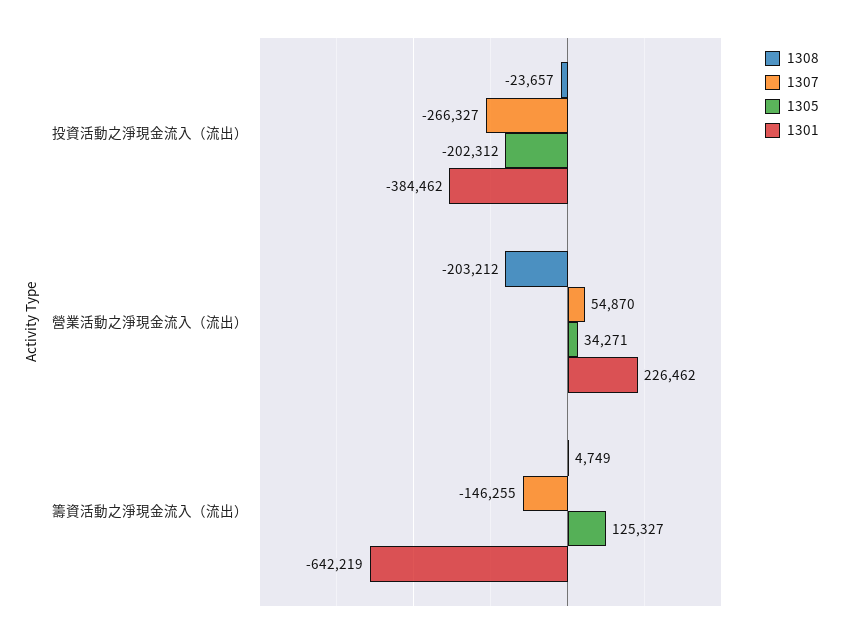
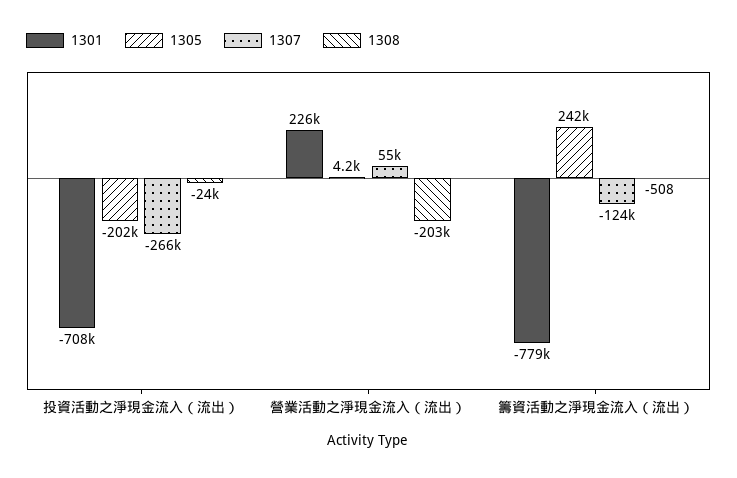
1301, 投資活動之淨現金流入（流出）: -384462 -> -708000
1305, 營業活動之淨現金流入（流出）: 34271 -> 4200
1308, 籌資活動之淨現金流入（流出）: 4749 -> -508
1307, 籌資活動之淨現金流入（流出）: -146255 -> -124000
1305, 籌資活動之淨現金流入（流出）: 125327 -> 242000
1301, 籌資活動之淨現金流入（流出）: -642219 -> -779000

